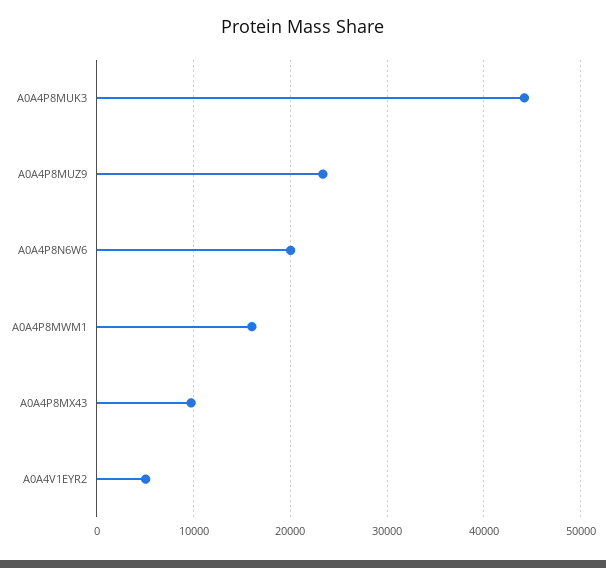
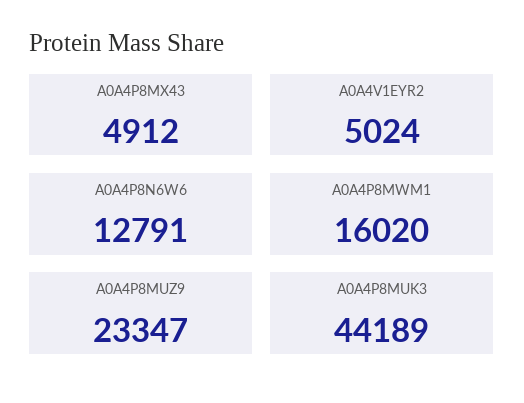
A0A4P8N6W6: 20000 -> 12791
A0A4P8MX43: 10000 -> 4912

